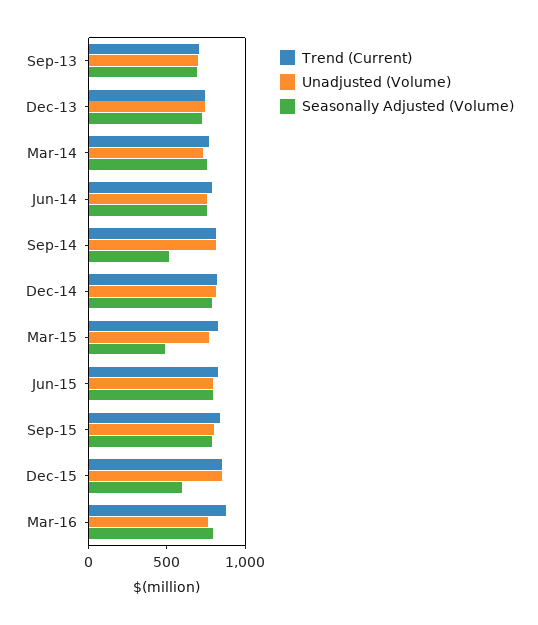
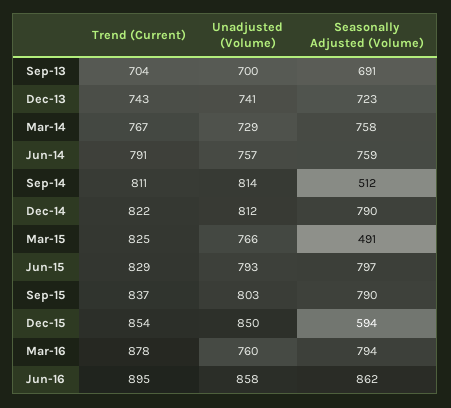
Trend (Current), Jun-16: none -> 895
Unadjusted (Volume), Jun-16: none -> 858
Seasonally Adjusted (Volume), Jun-16: none -> 862

